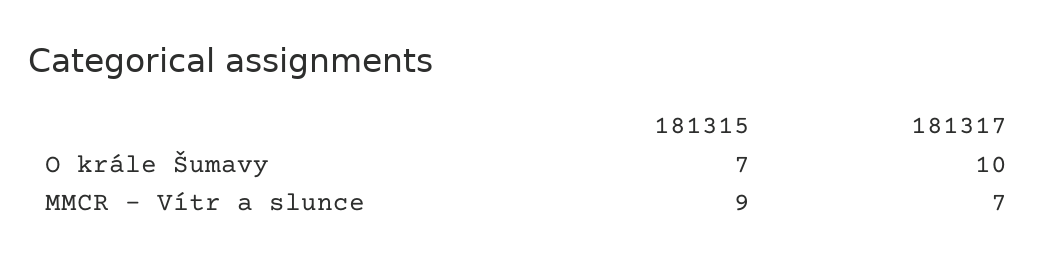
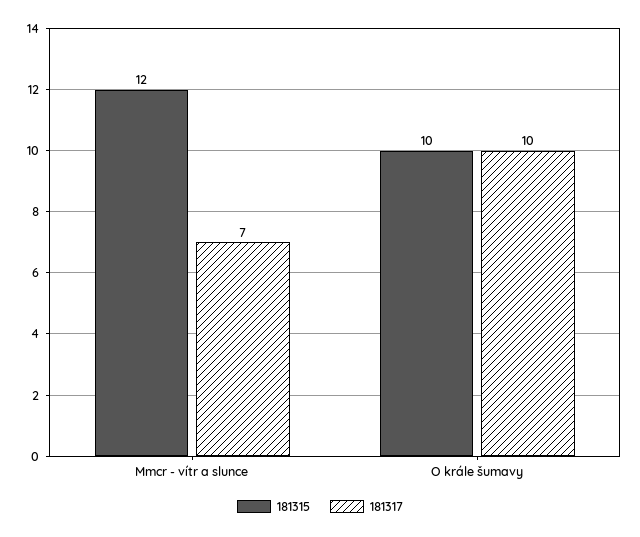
181315, O krále Šumavy: 7 -> 10
181315, MMCR - Vítr a slunce: 9 -> 12

